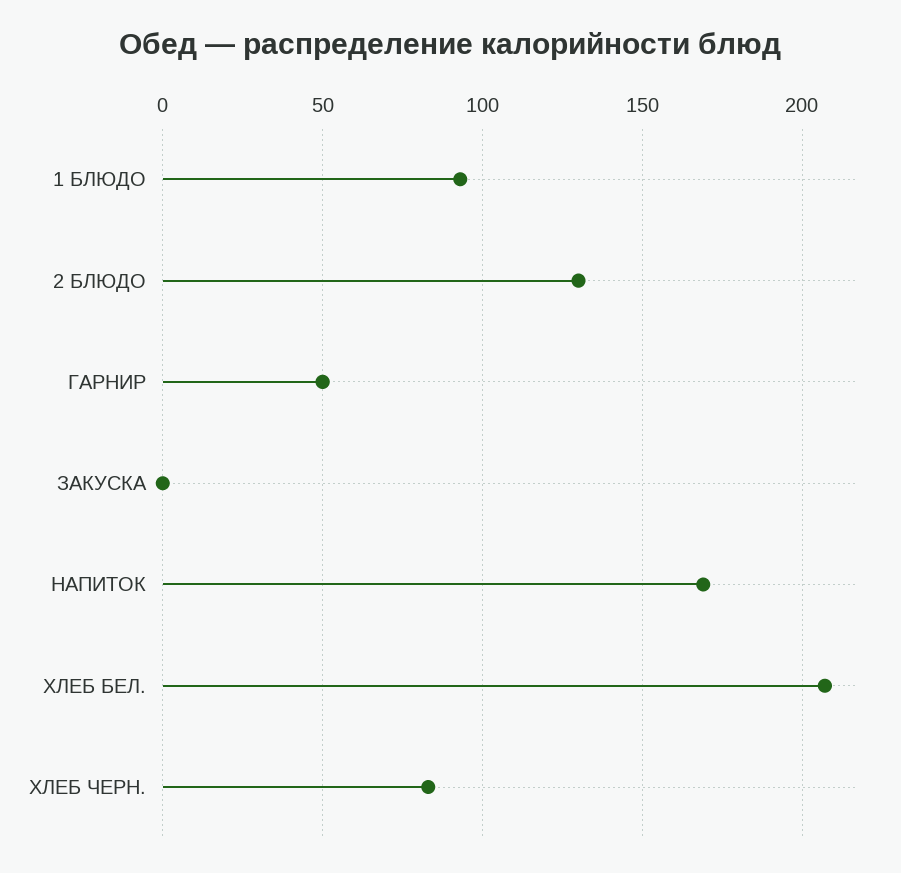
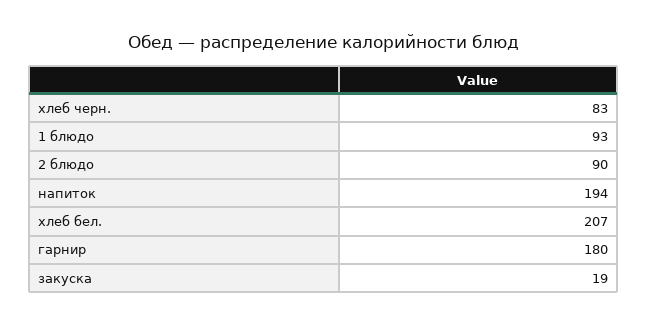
2 БЛЮДО: 130 -> 90
ГАРНИР: 50 -> 180
ЗАКУСКА: 0 -> 19
НАПИТОК: 170 -> 194

